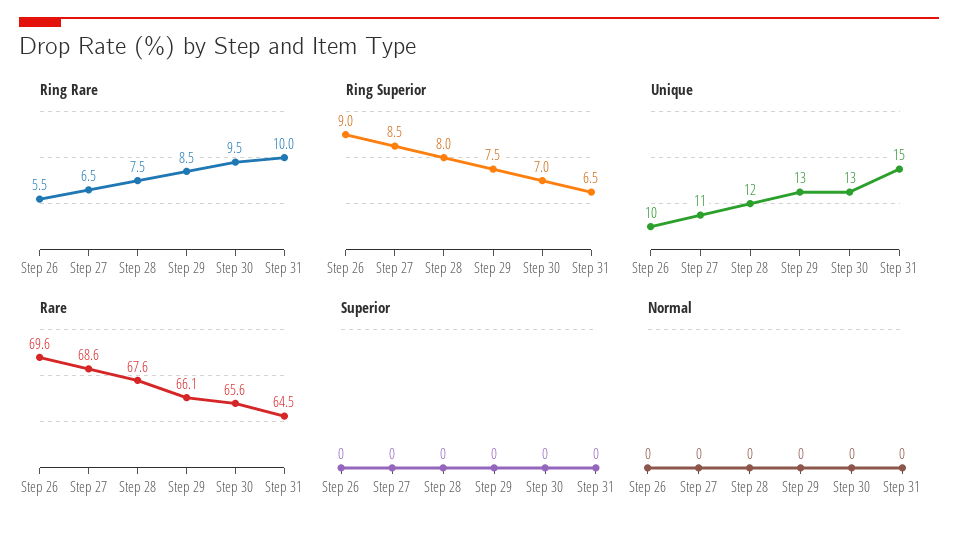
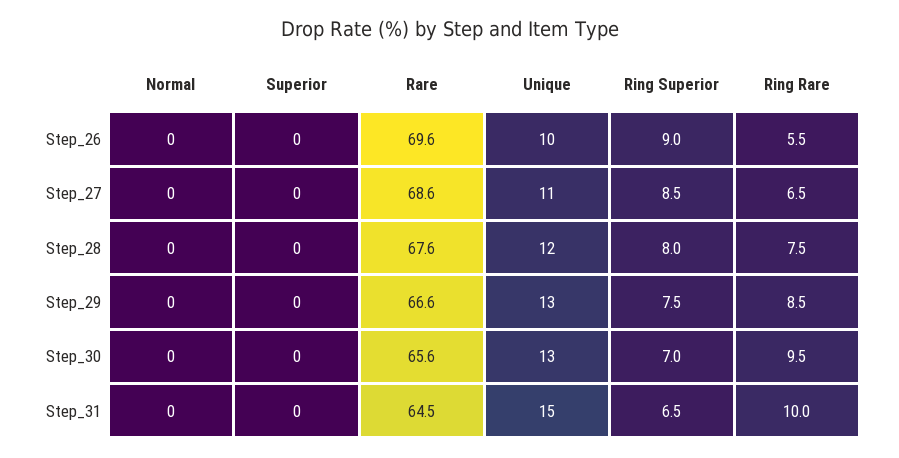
Rare, Step 29: 66.1 -> 66.6

